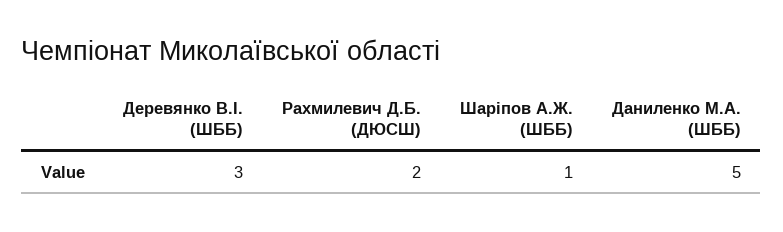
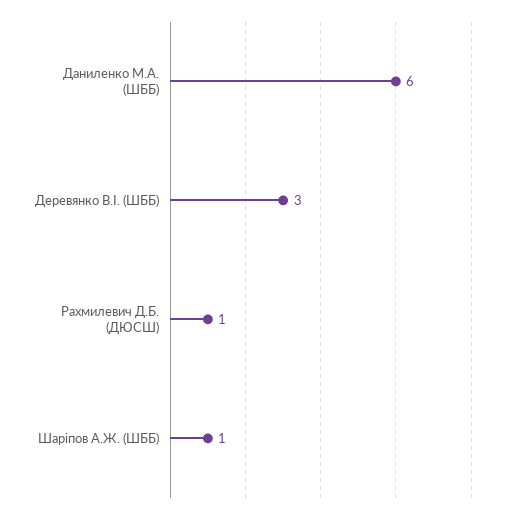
Рахмилевич Д.Б. (ДЮСШ): 2 -> 1
Даниленко М.А. (ШББ): 5 -> 6

